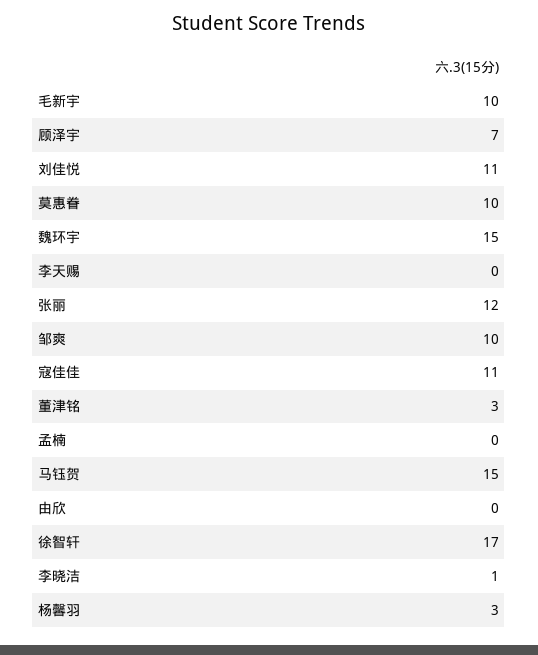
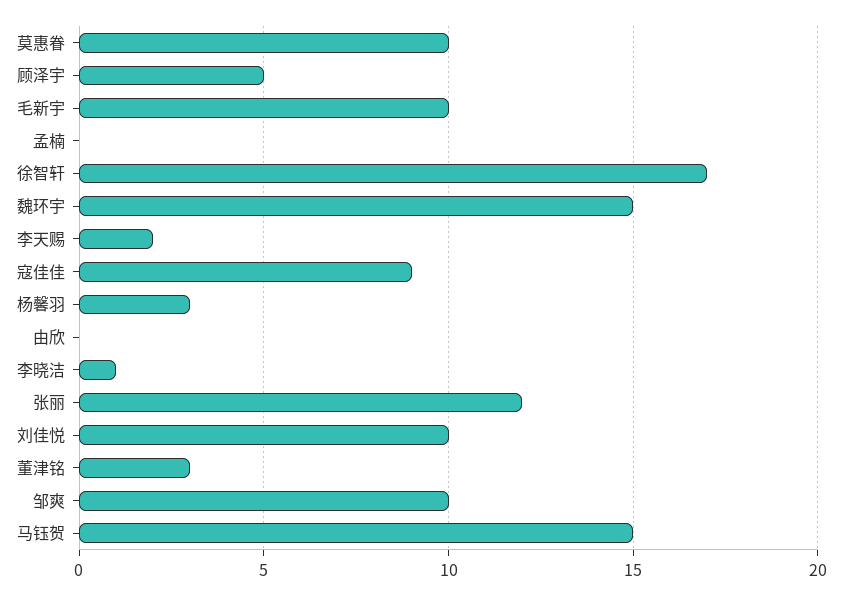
顾泽宇: 7 -> 5
刘佳悦: 11 -> 10
李天赐: 0 -> 2
寇佳佳: 11 -> 9

